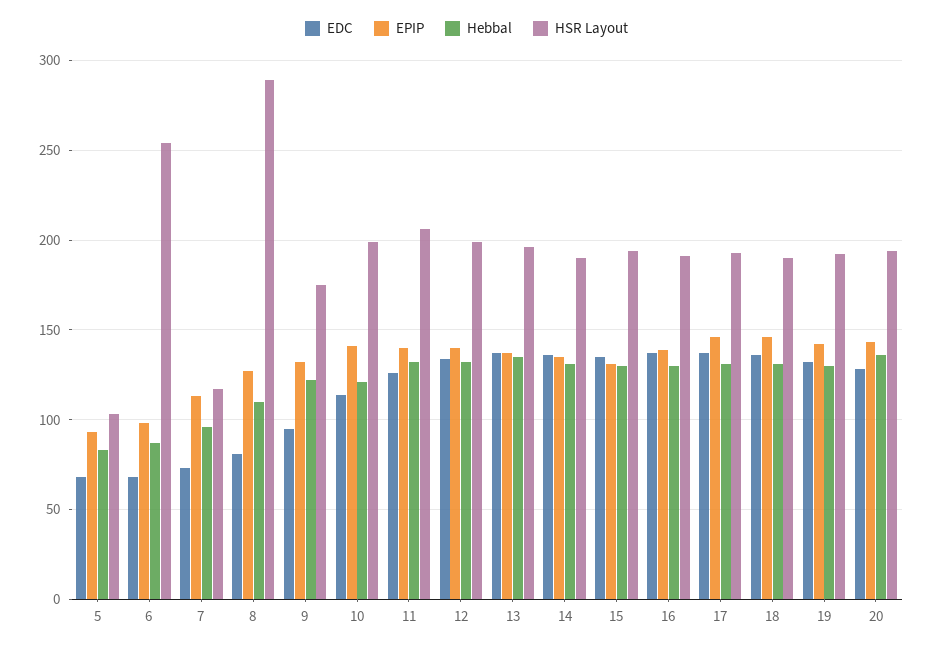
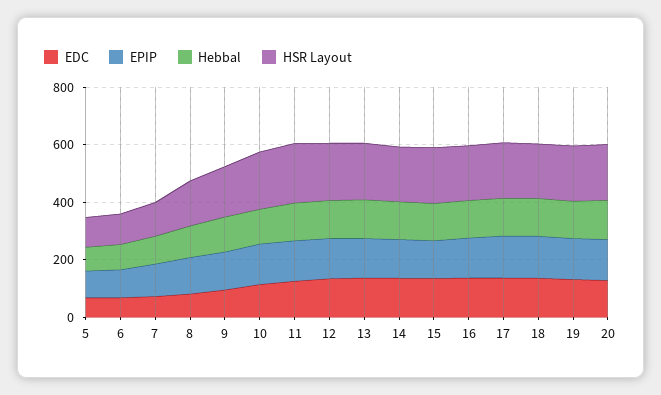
HSR Layout, 6: 255 -> 100
HSR Layout, 8: 290 -> 150

